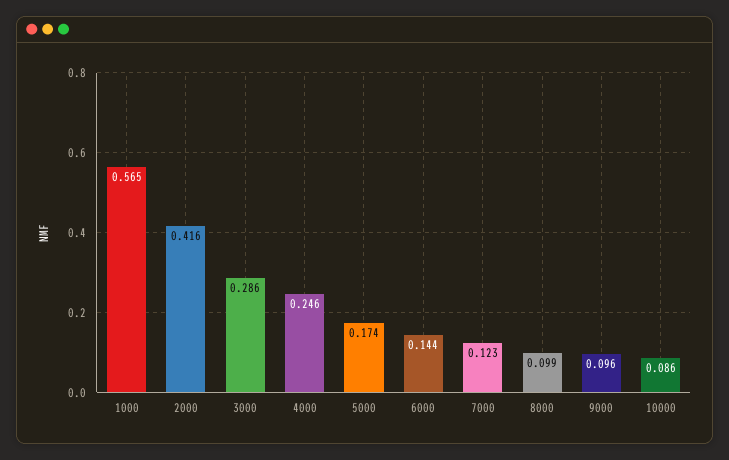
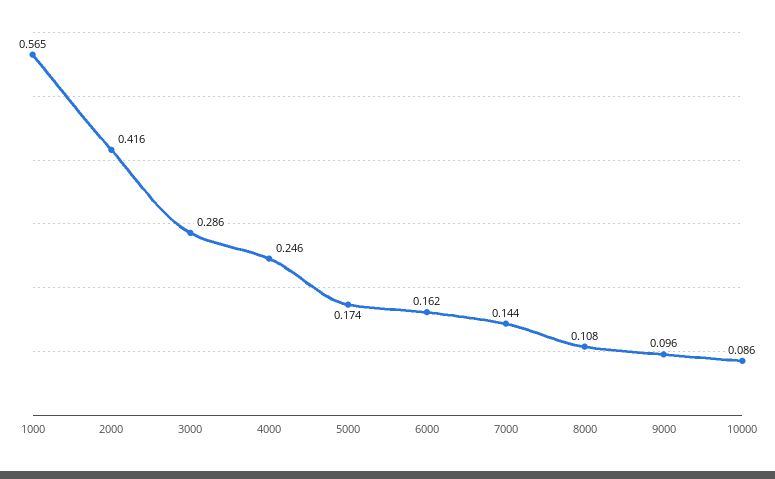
6000: 0.144 -> 0.162
7000: 0.123 -> 0.144
8000: 0.099 -> 0.108

